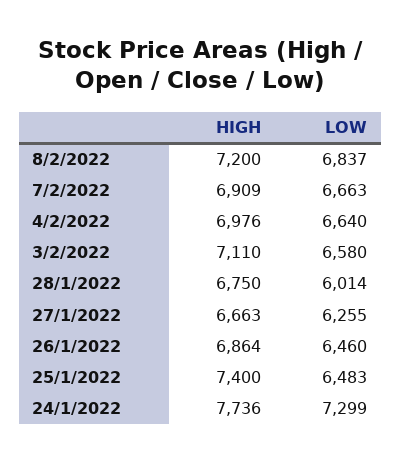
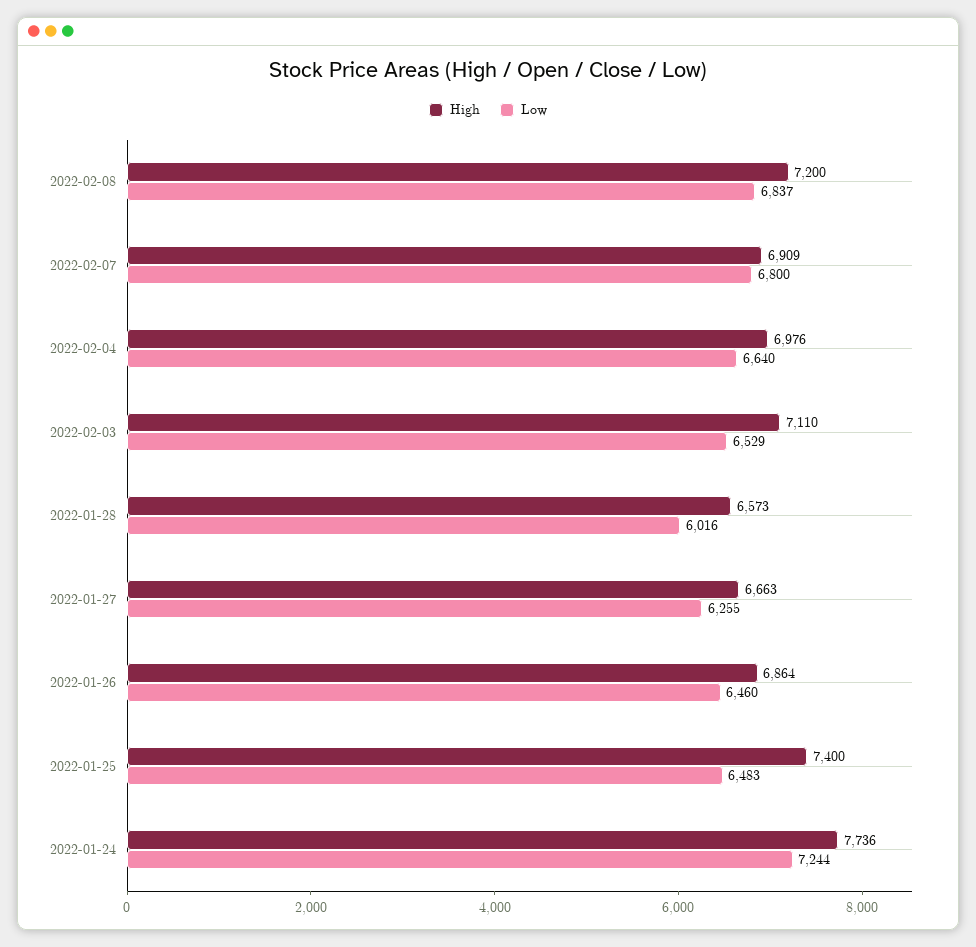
LOW, 7/2/2022: 6663 -> 6800
LOW, 3/2/2022: 6580 -> 6529
HIGH, 28/1/2022: 6750 -> 6573
LOW, 28/1/2022: 6014 -> 6016
LOW, 24/1/2022: 7299 -> 7244

